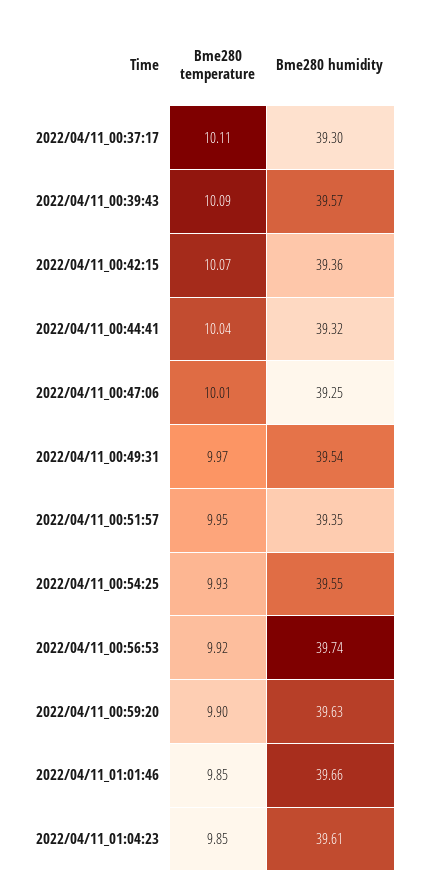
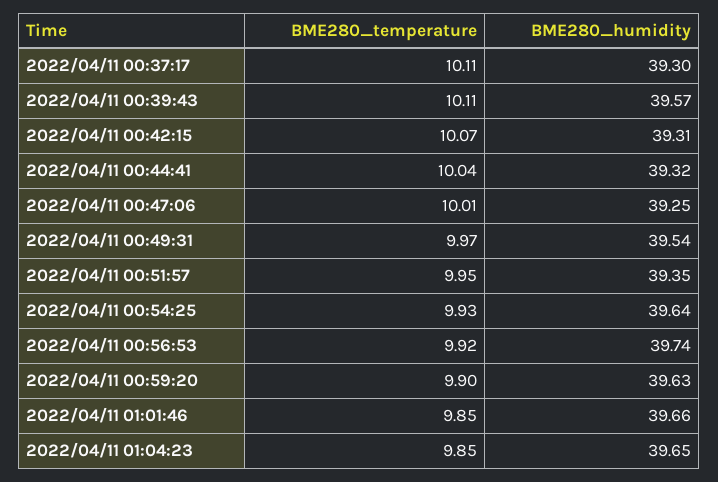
Bme280 temperature, 2022/04/11_00:39:43: 10.09 -> 10.11
Bme280 humidity, 2022/04/11_00:42:15: 39.36 -> 39.31
Bme280 humidity, 2022/04/11_00:54:25: 39.55 -> 39.64
Bme280 humidity, 2022/04/11_01:04:23: 39.61 -> 39.65

